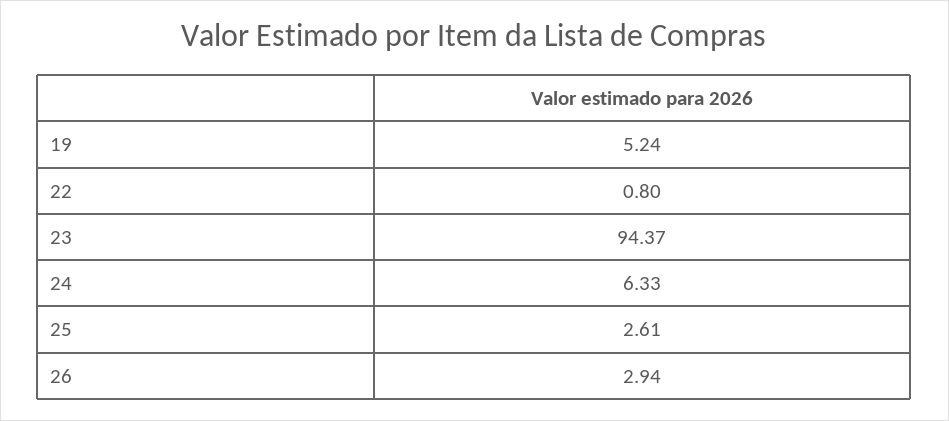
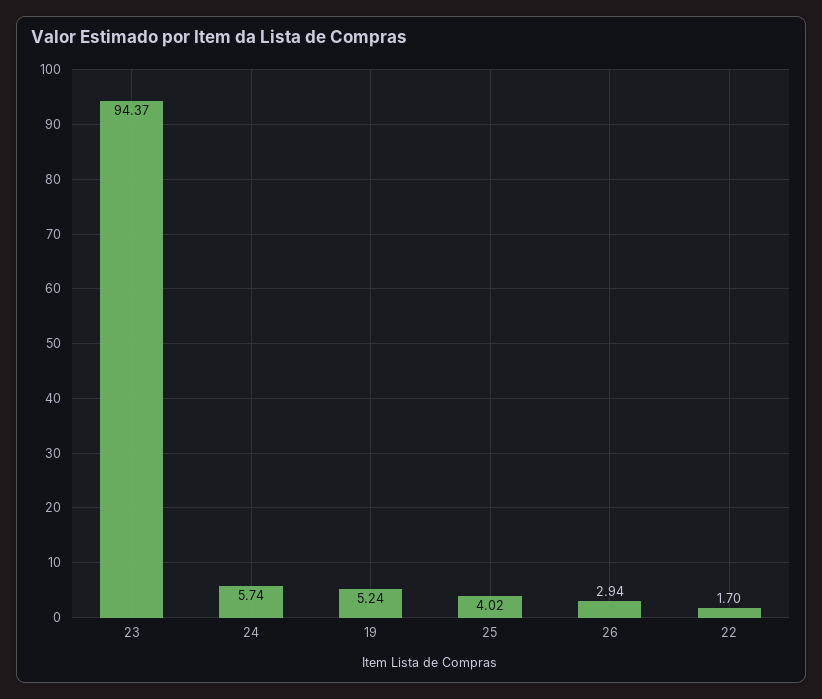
22: 0.8 -> 1.7
24: 6.33 -> 5.74
25: 2.61 -> 4.02

